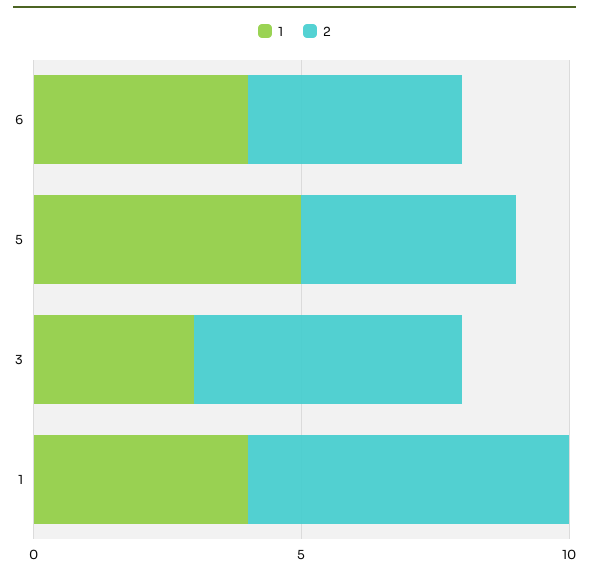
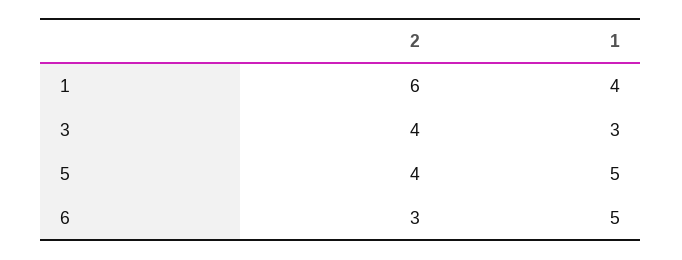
1, 6: 4 -> 5
2, 6: 4 -> 3
2, 3: 5 -> 4

